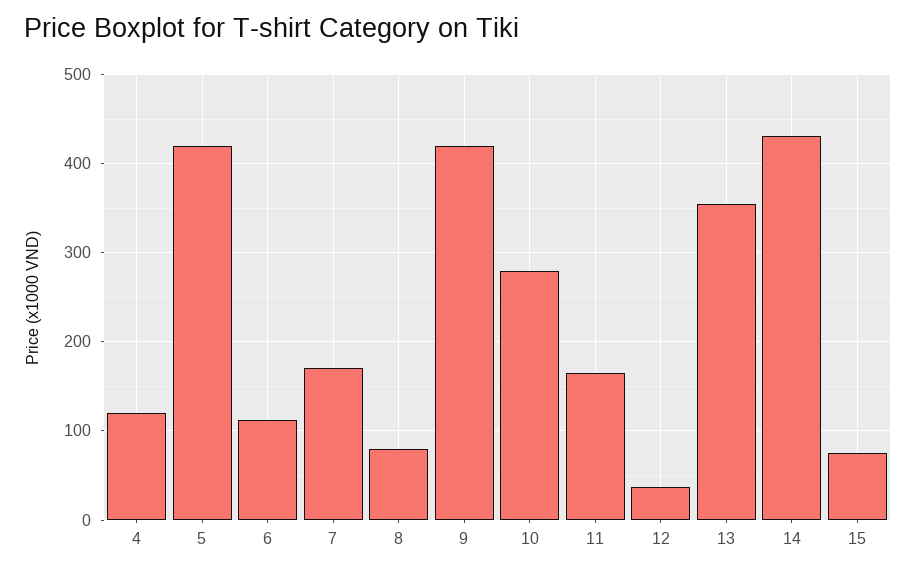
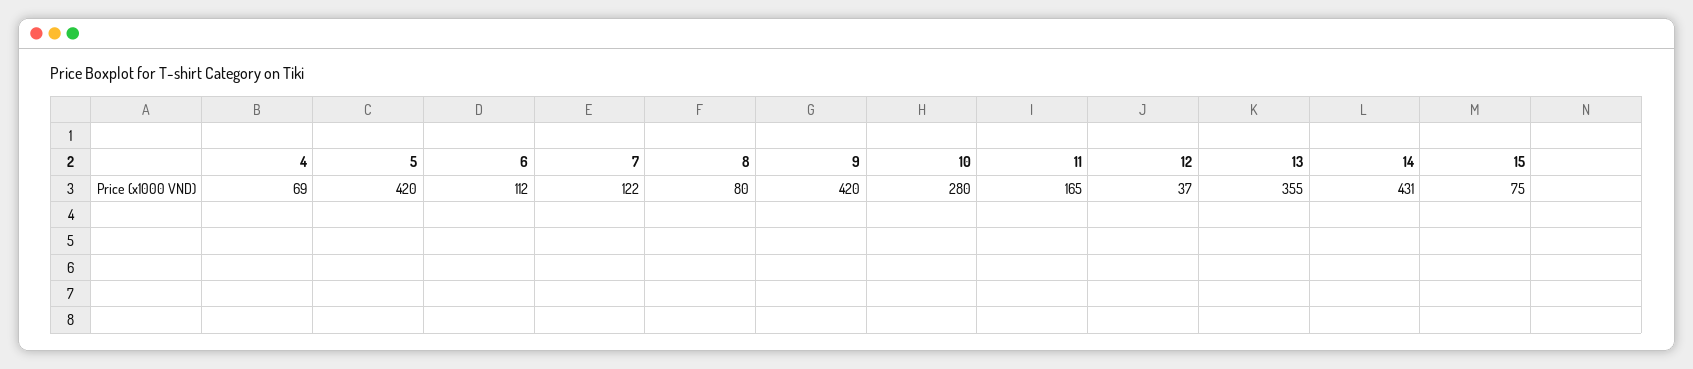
4: 120 -> 69
7: 170 -> 122

